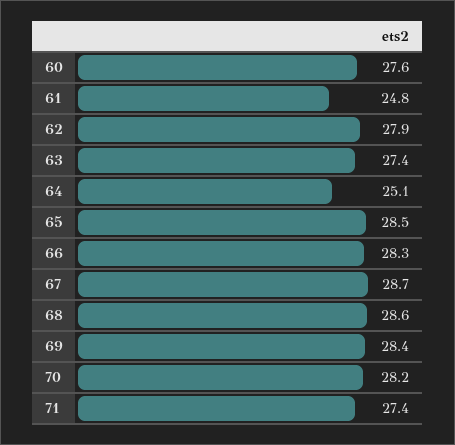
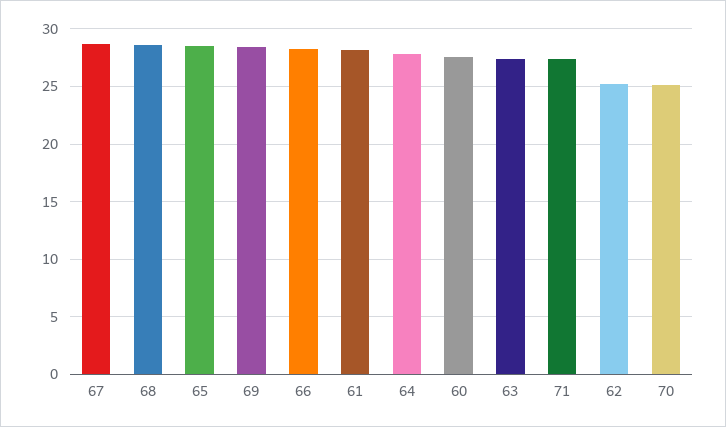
61: 24.8 -> 28
62: 27.9 -> 25
64: 25.1 -> 28
70: 28.2 -> 25

